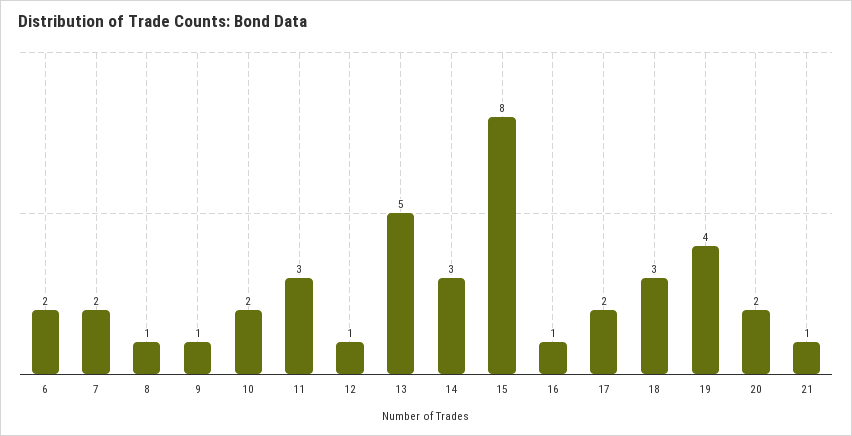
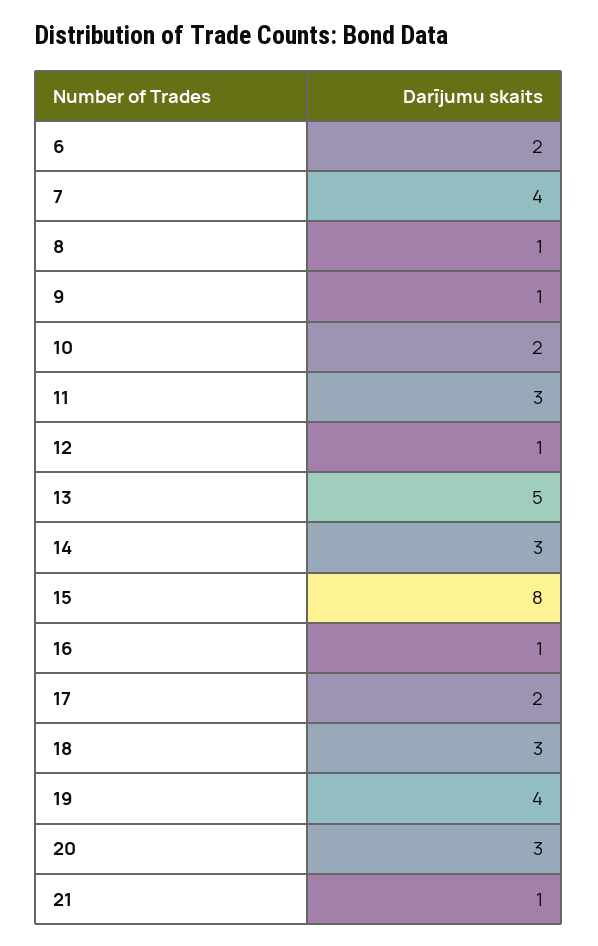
7: 2 -> 4
20: 2 -> 3

